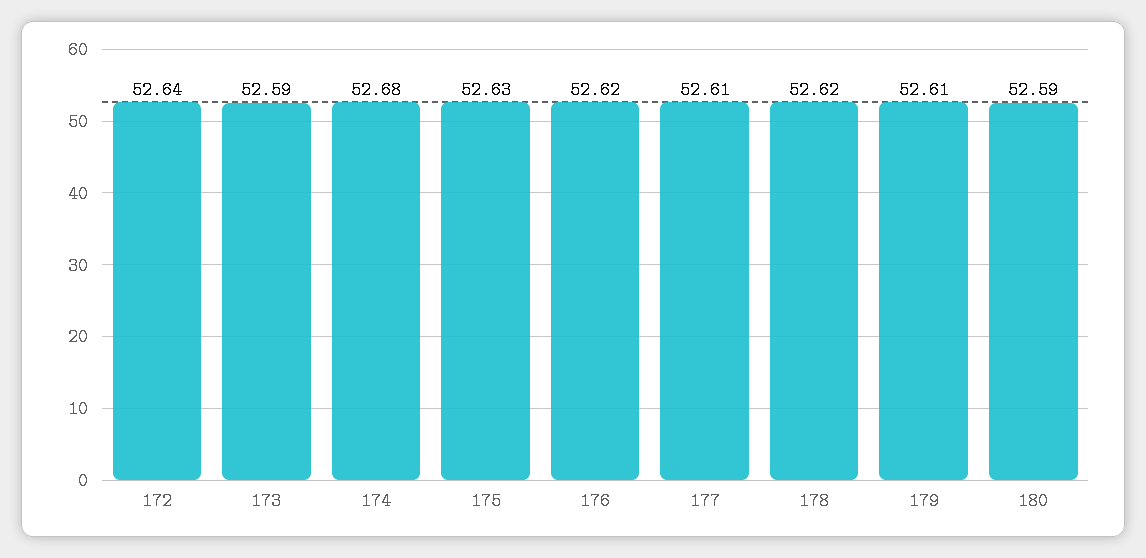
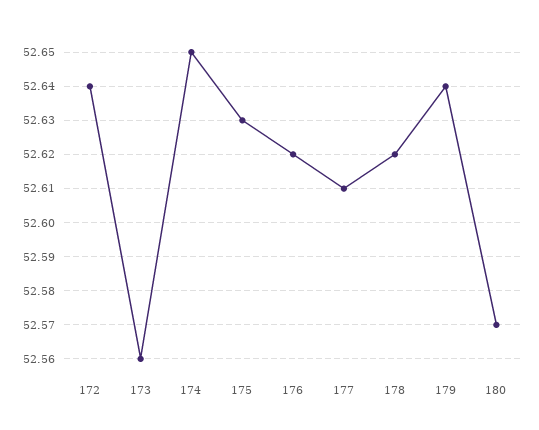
173: 52.59 -> 52.56
174: 52.68 -> 52.65
179: 52.61 -> 52.64
180: 52.59 -> 52.57

